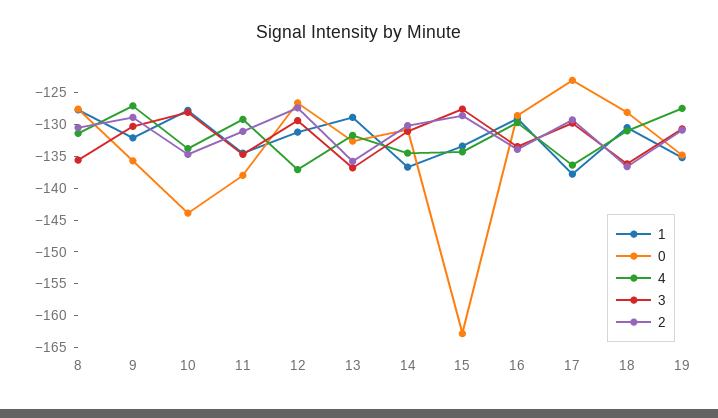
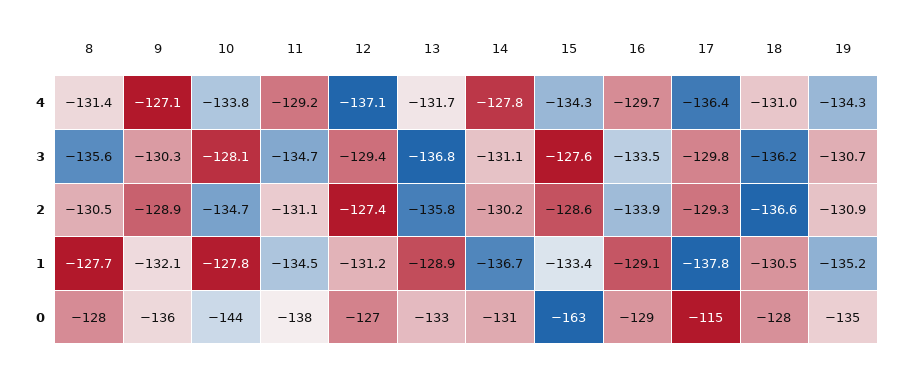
4, 14: -135 -> -127.8
0, 17: -122.5 -> -115
4, 19: -127.5 -> -134.3

